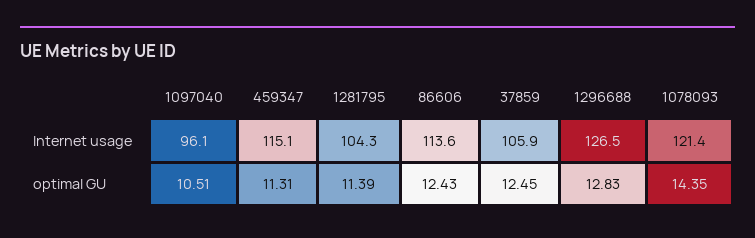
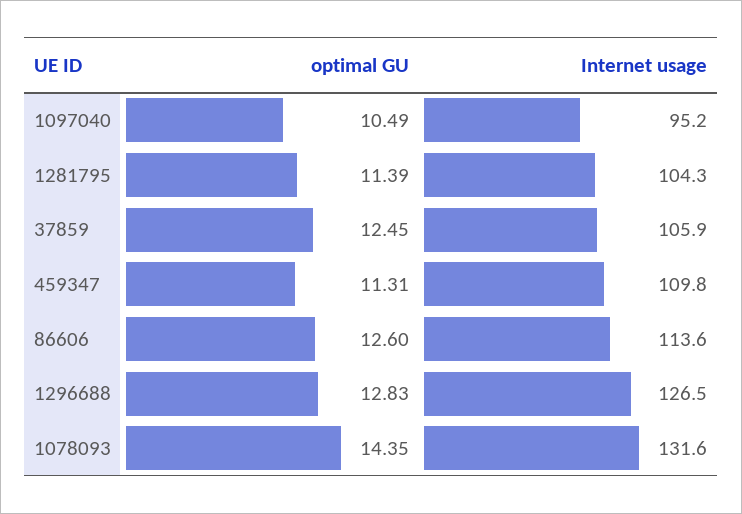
1097040, Internet usage: 96.1 -> 95.2
459347, Internet usage: 115.1 -> 109.8
1078093, Internet usage: 121.4 -> 131.6
1097040, optimal GU: 10.51 -> 10.49
86606, optimal GU: 12.43 -> 12.6

